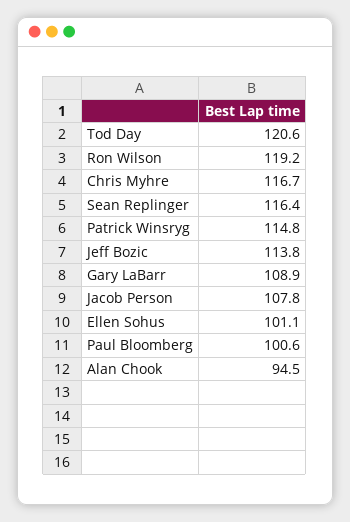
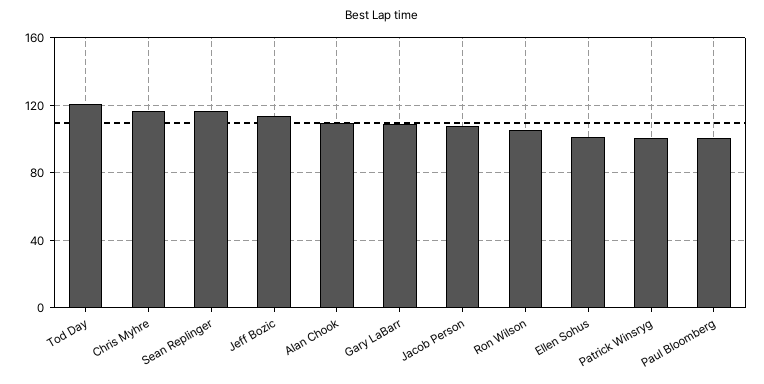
Ron Wilson: 119.2 -> 105
Patrick Winsryg: 114.8 -> 100
Alan Chook: 94.5 -> 110

